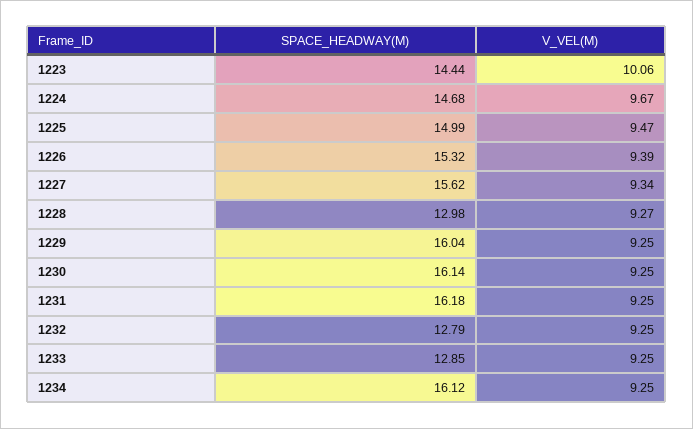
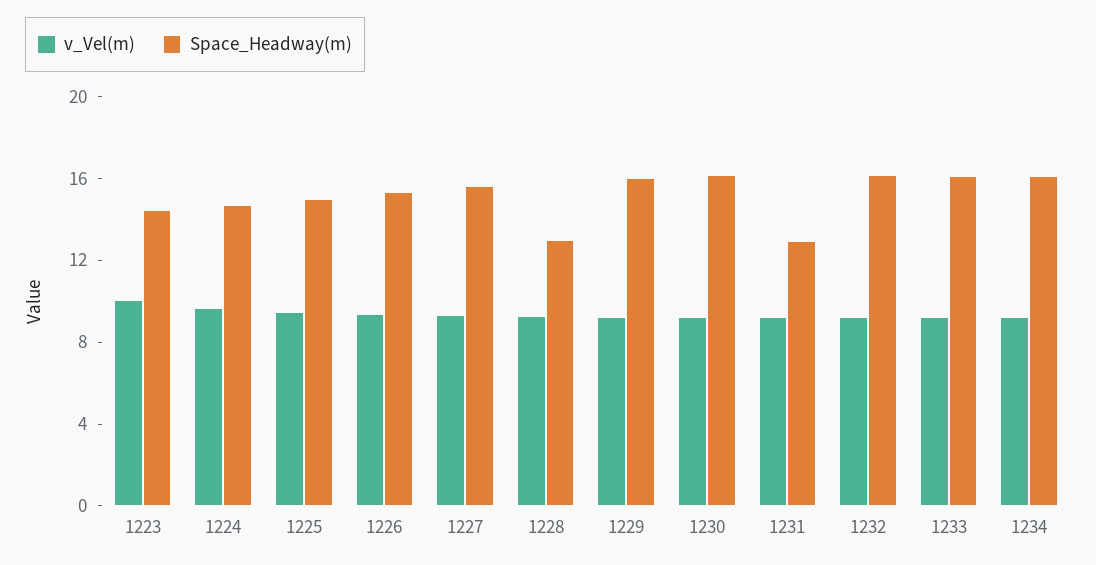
SPACE_HEADWAY(M), 1231: 16.18 -> 13
SPACE_HEADWAY(M), 1232: 12.79 -> 16
SPACE_HEADWAY(M), 1233: 12.85 -> 16

